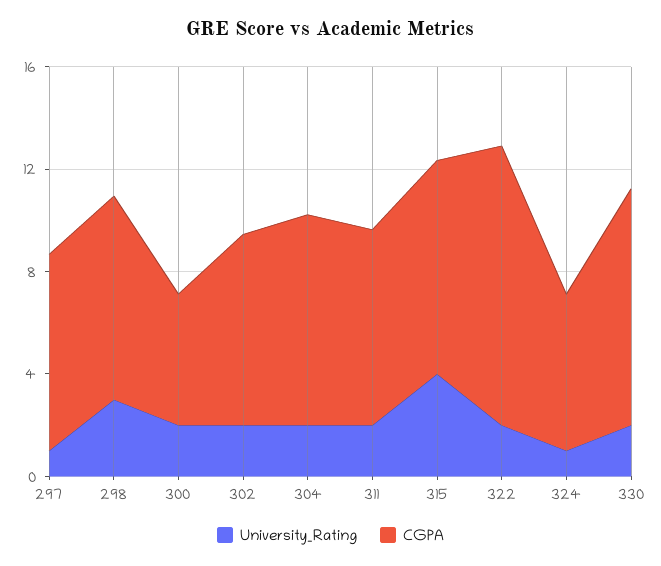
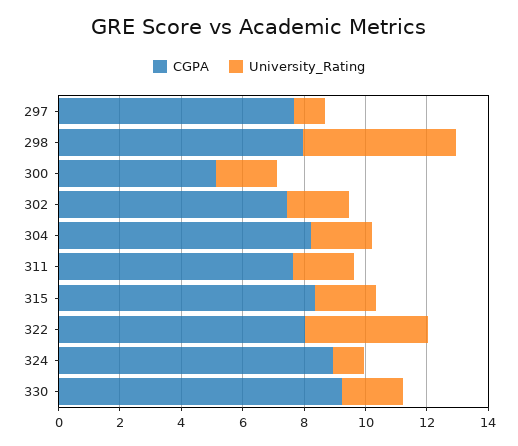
University_Rating, 298: 3 -> 5
University_Rating, 315: 4 -> 2
University_Rating, 322: 2 -> 4
CGPA, 322: 11 -> 8
CGPA, 324: 6 -> 9

